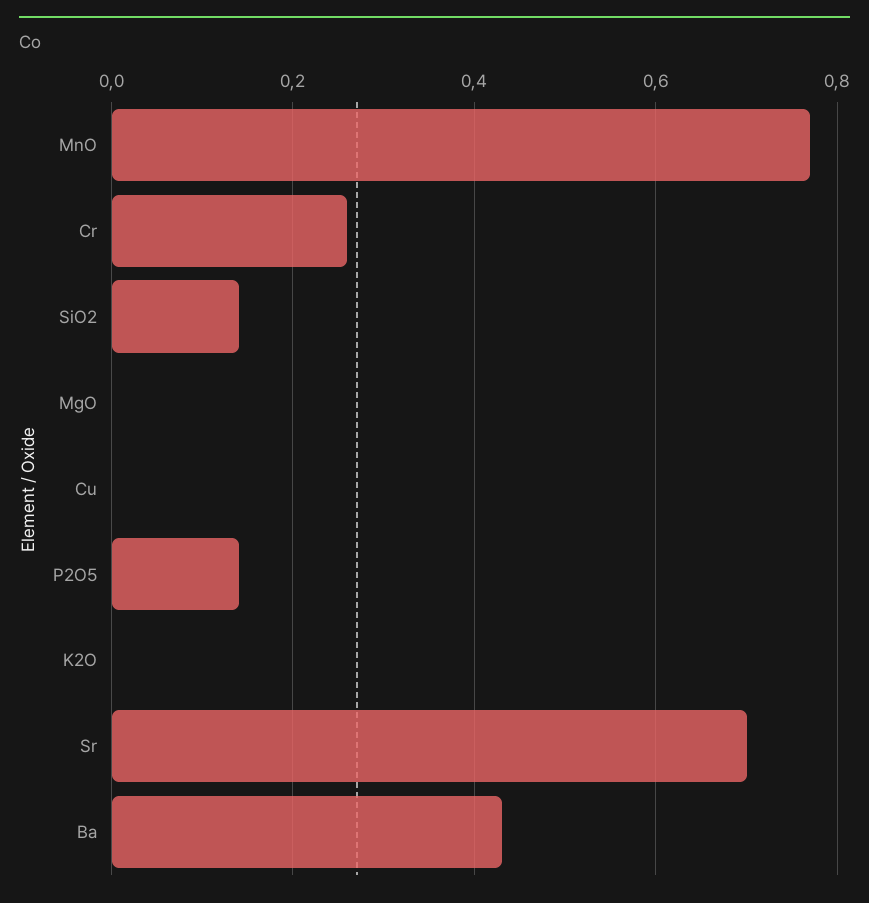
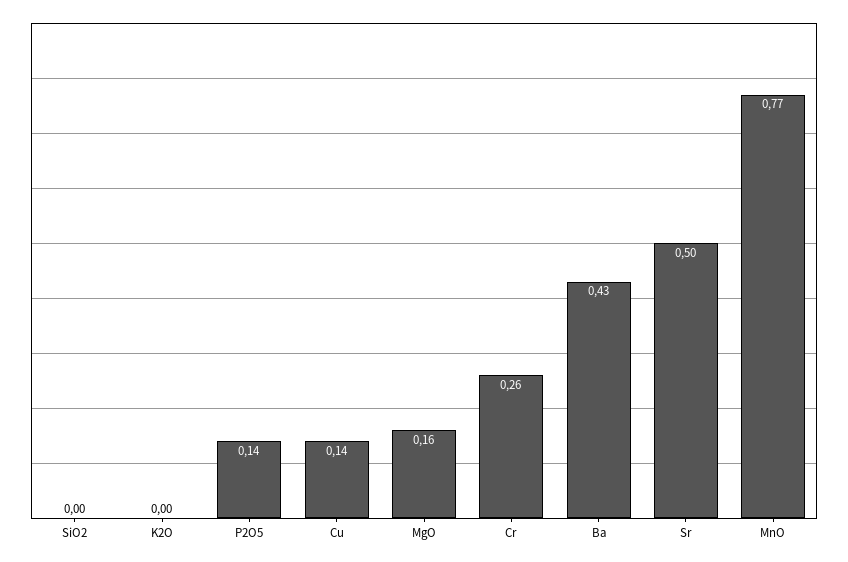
SiO2: 0.15 -> 0
MgO: 0 -> 0.16
Cu: 0 -> 0.14
Sr: 0.7 -> 0.5

